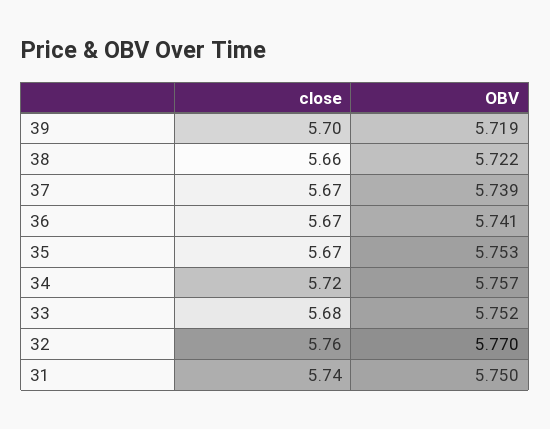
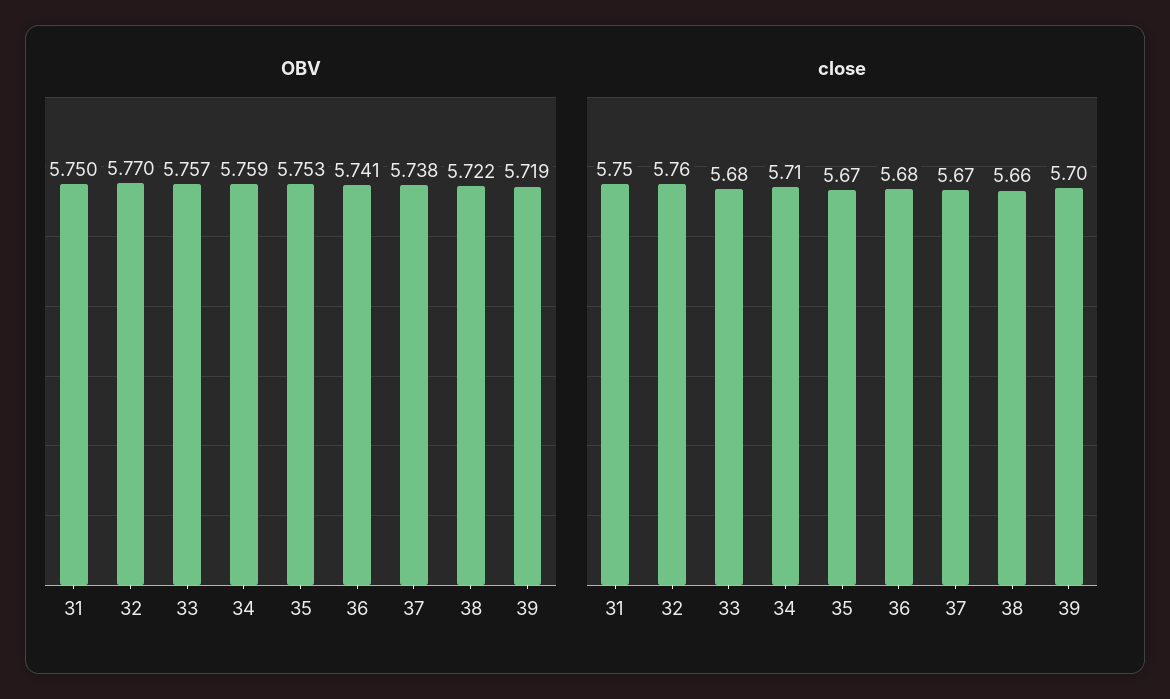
OBV, 37: 5.739 -> 5.738
close, 36: 5.67 -> 5.68
close, 34: 5.72 -> 5.71
OBV, 34: 5.757 -> 5.759
OBV, 33: 5.752 -> 5.757
close, 31: 5.74 -> 5.75

